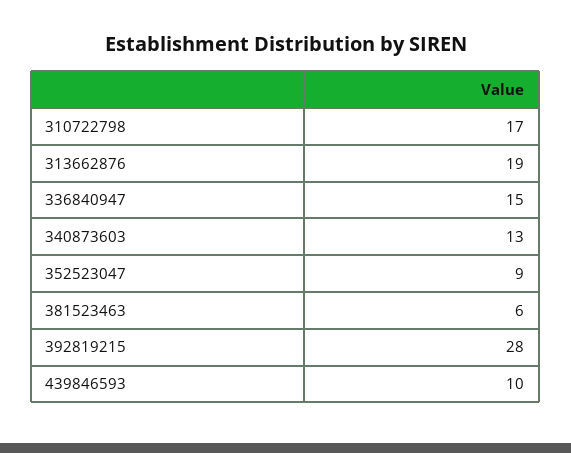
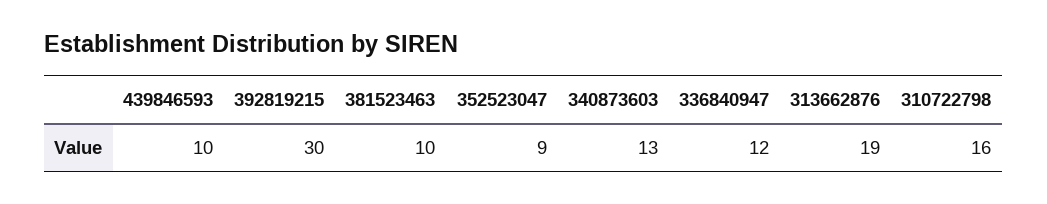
310722798: 17 -> 16
336840947: 15 -> 12
381523463: 6 -> 10
392819215: 28 -> 30

